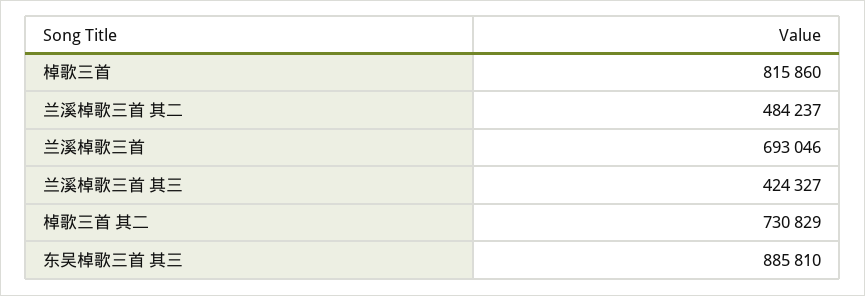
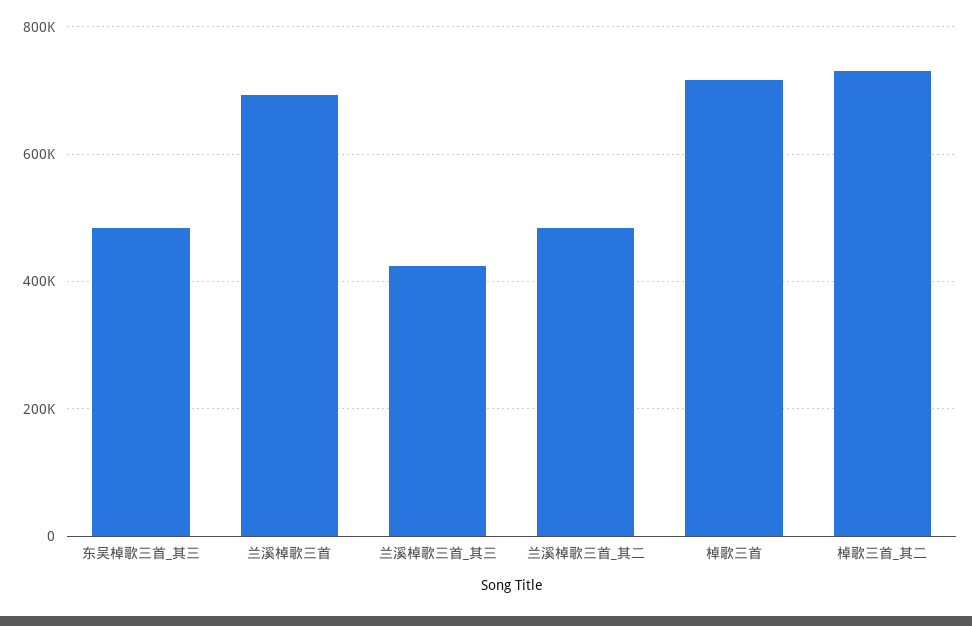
棹歌三首: 815860 -> 720000
东吴棹歌三首 其三: 885810 -> 480000

